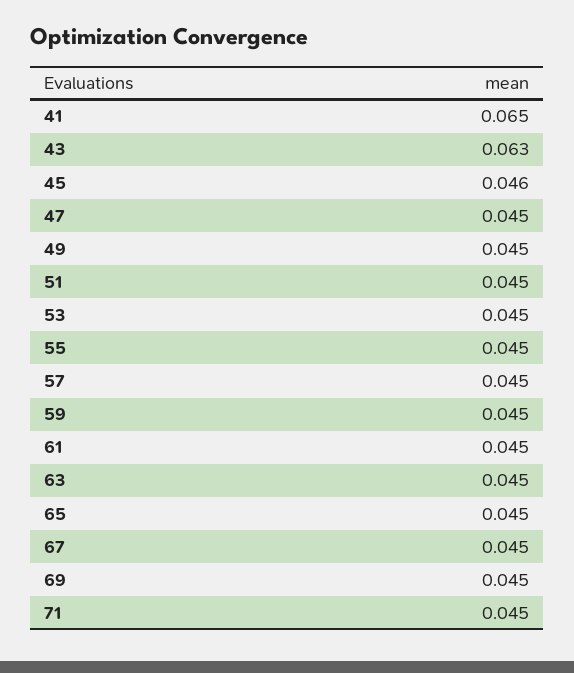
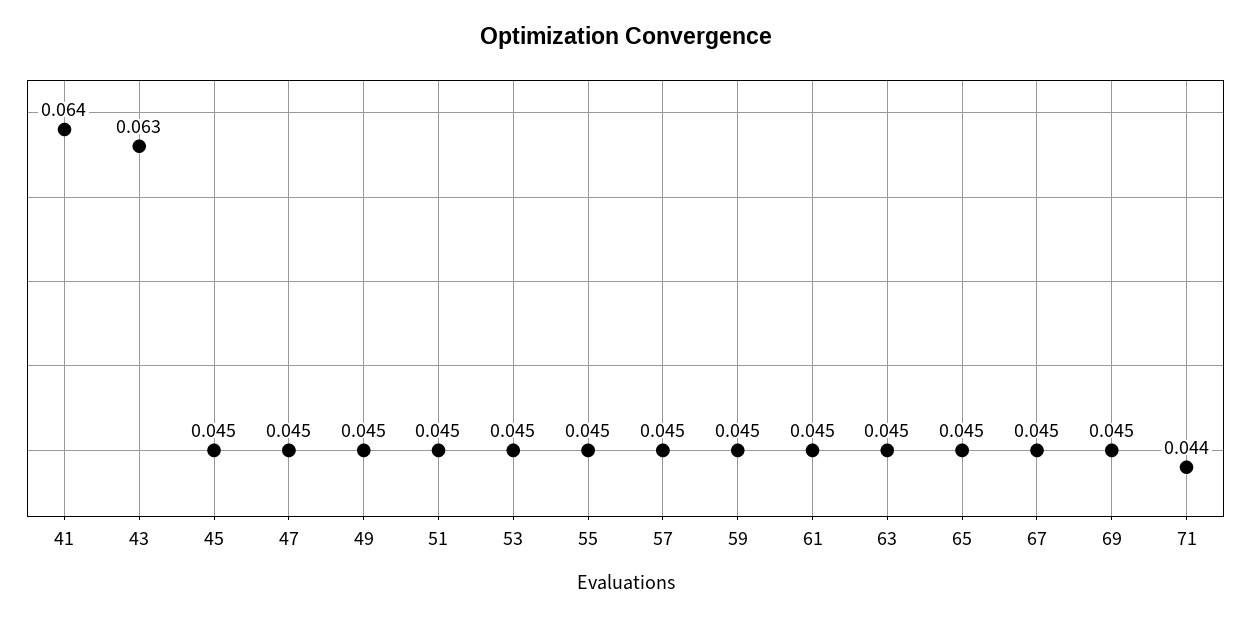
41: 0.065 -> 0.064
45: 0.046 -> 0.045
71: 0.045 -> 0.044

